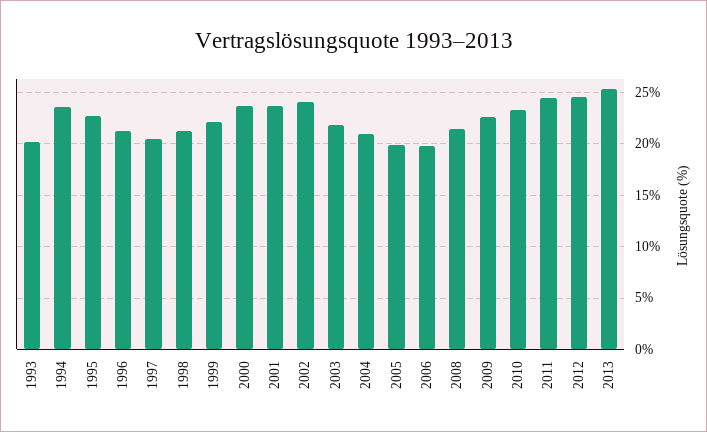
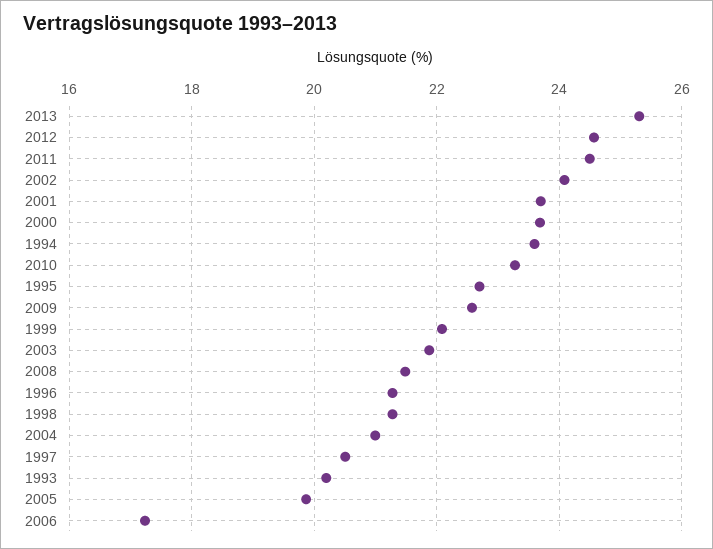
2006: 20 -> 17.2

